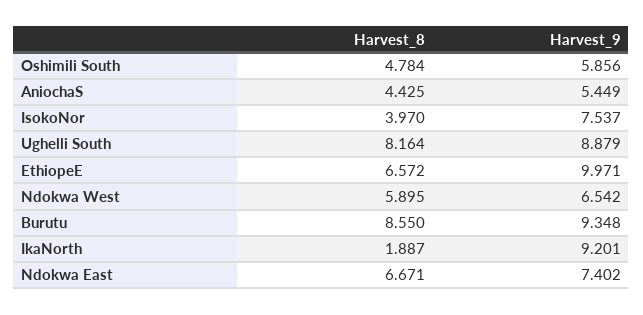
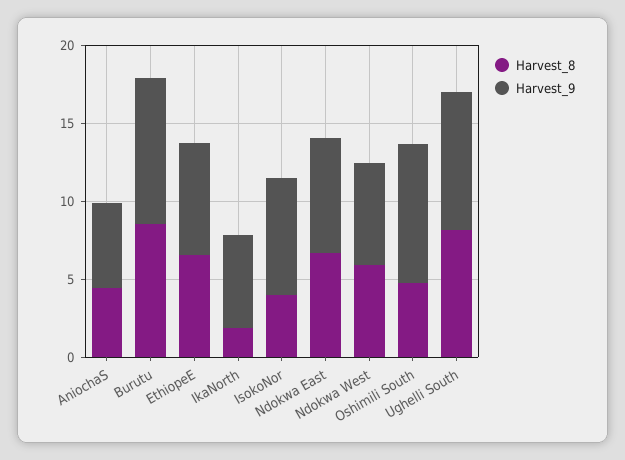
Harvest_9, Oshimili South: 5.856 -> 9
Harvest_9, EthiopeE: 9.971 -> 7
Harvest_9, IkaNorth: 9.201 -> 6

